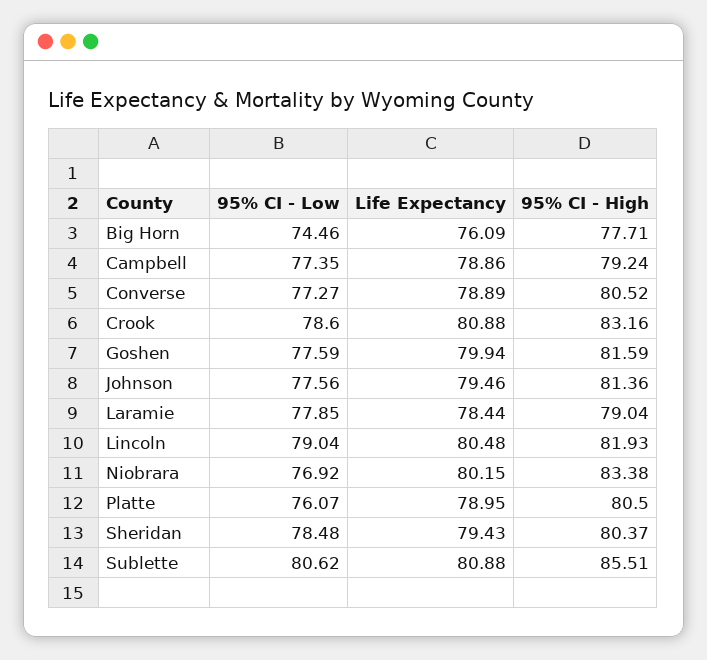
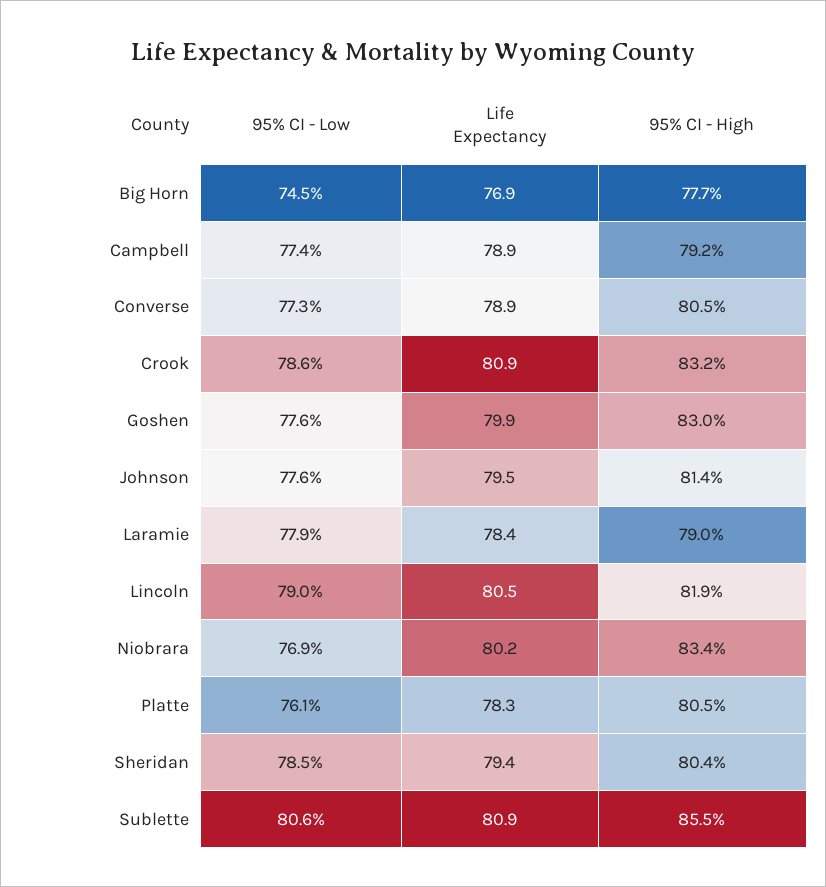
Life Expectancy, Big Horn: 76.09 -> 76.9
95% CI - High, Goshen: 81.59 -> 83
Life Expectancy, Platte: 78.95 -> 78.3

